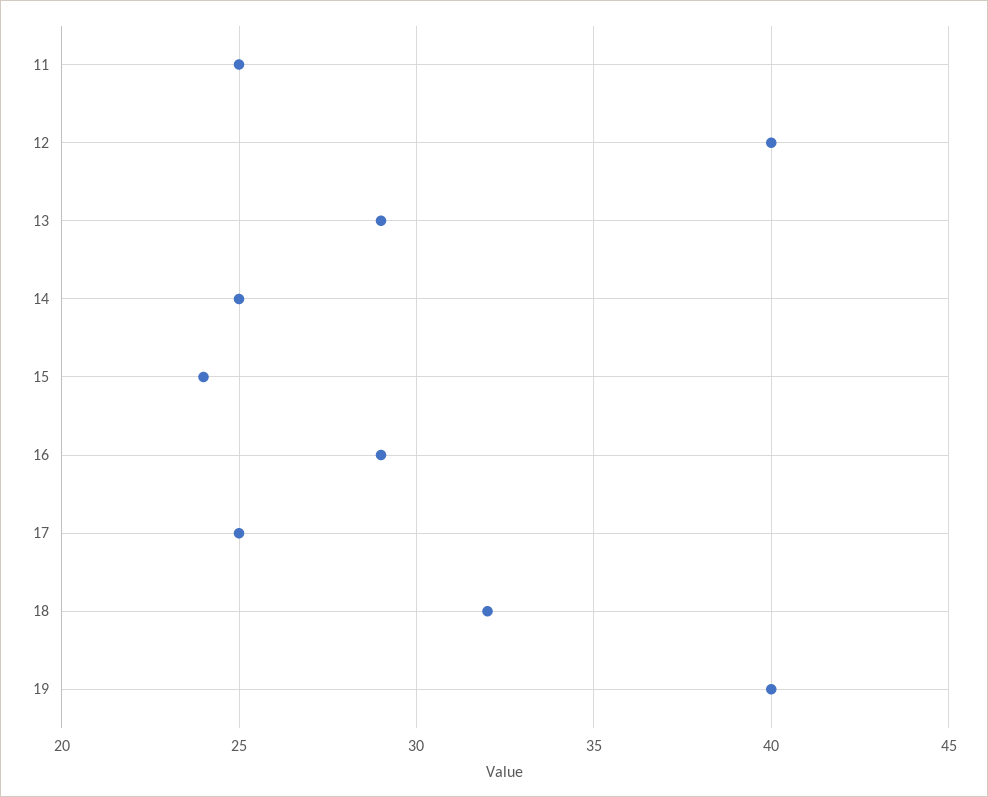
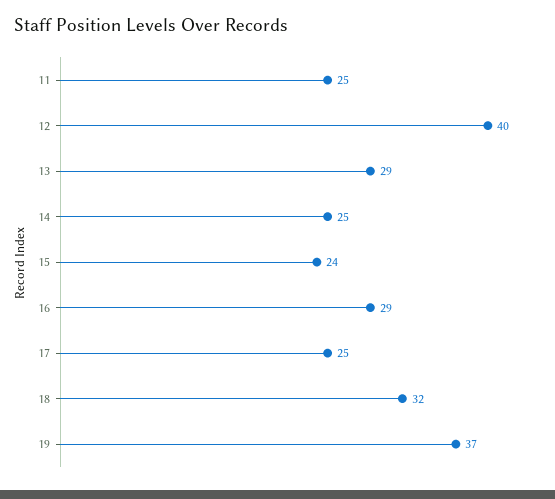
19: 40 -> 37

